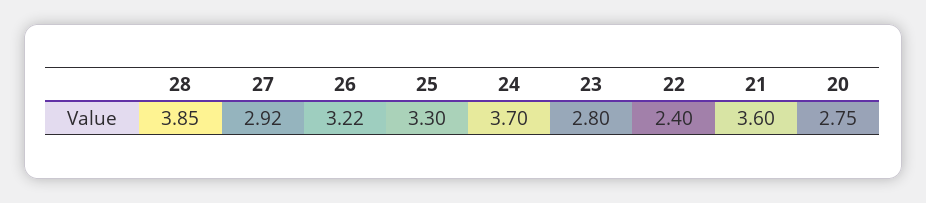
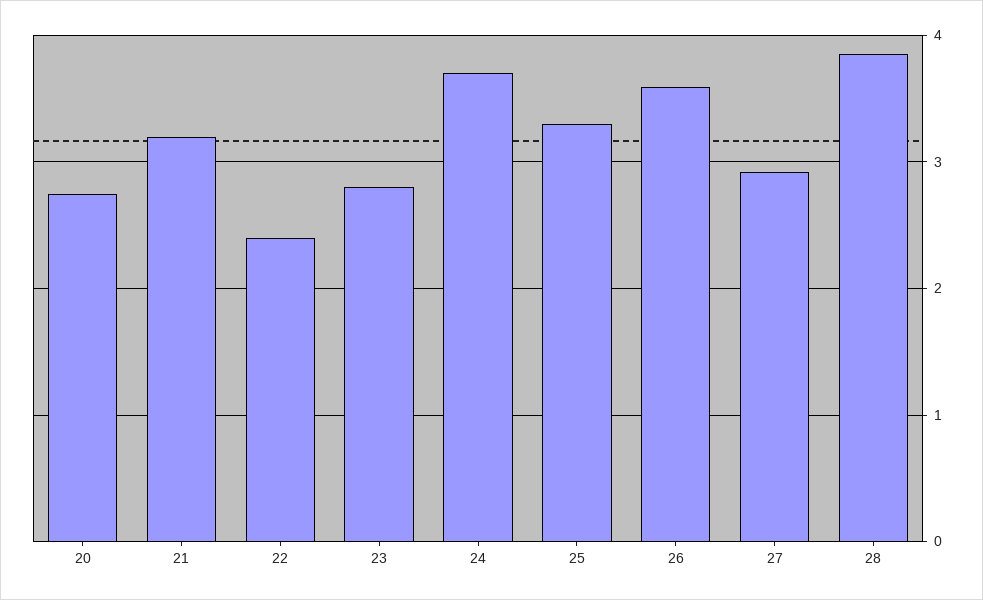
26: 3.22 -> 3.6
21: 3.6 -> 3.2

